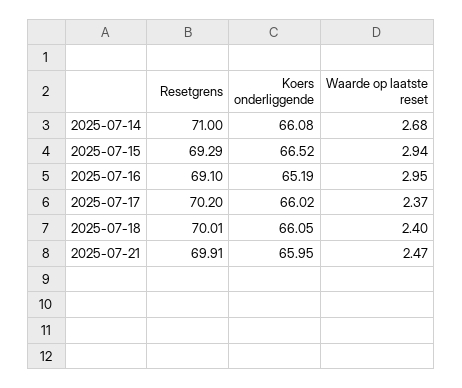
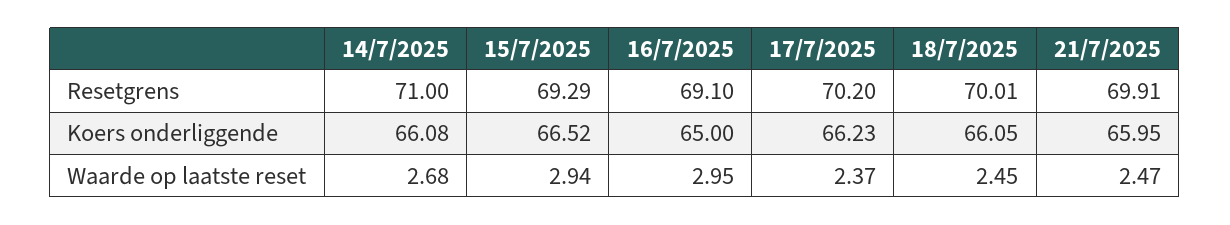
Koers onderliggende, 2025-07-16: 65.19 -> 65
Koers onderliggende, 2025-07-17: 66.02 -> 66.23
Waarde op laatste reset, 2025-07-18: 2.4 -> 2.45

